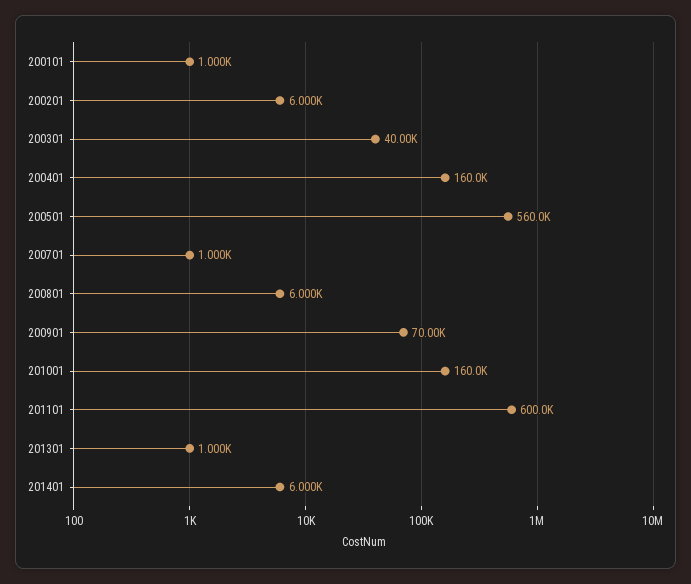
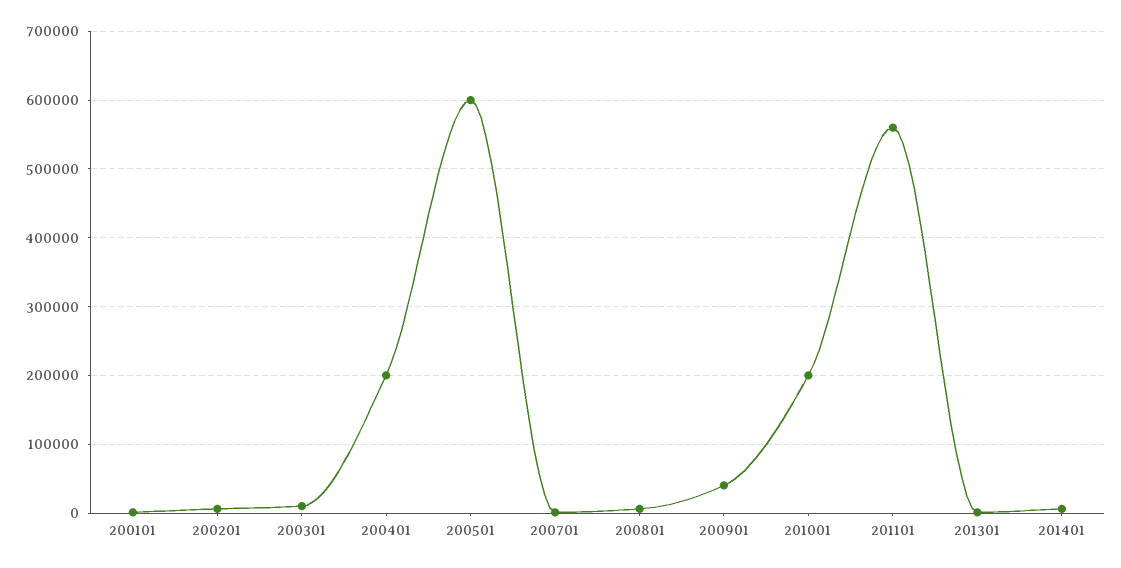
200301: 40000 -> 10000
200401: 160000 -> 200000
200501: 560000 -> 600000
200901: 70000 -> 40000
201001: 160000 -> 200000
201101: 600000 -> 560000

